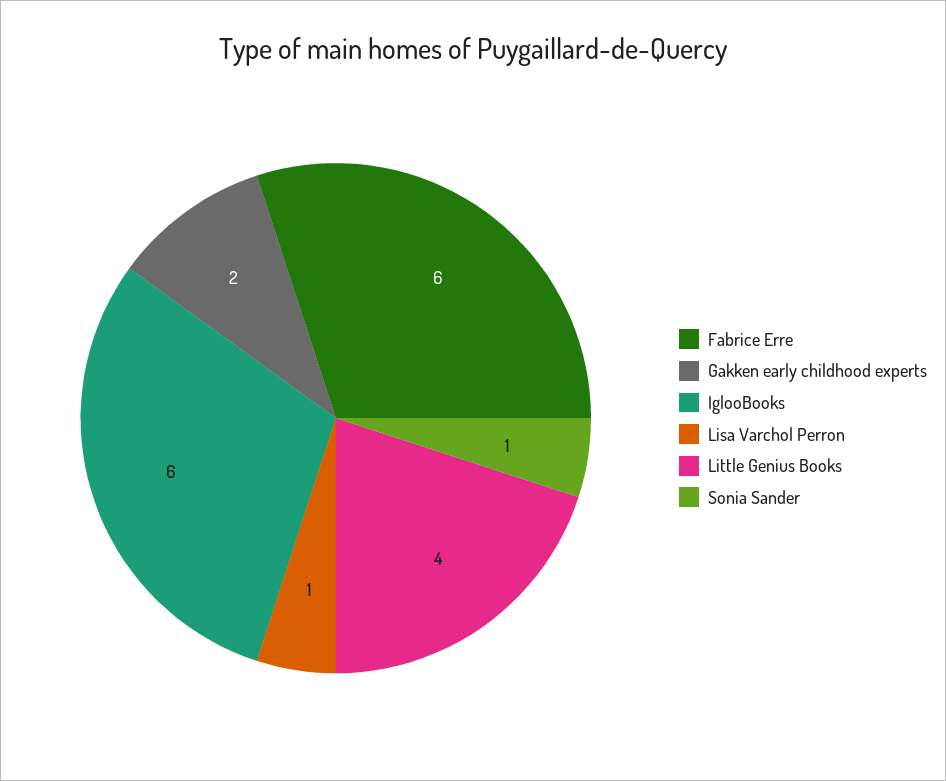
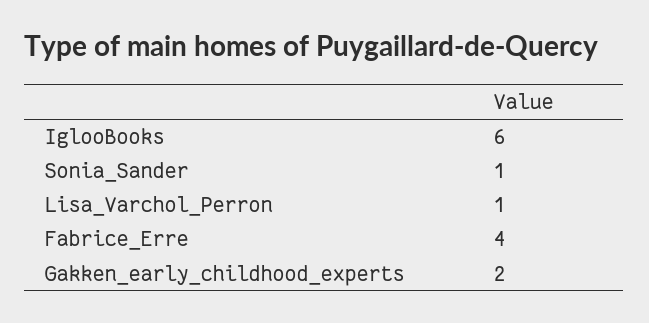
Fabrice Erre: 6 -> 4
Little Genius Books: 4 -> none

